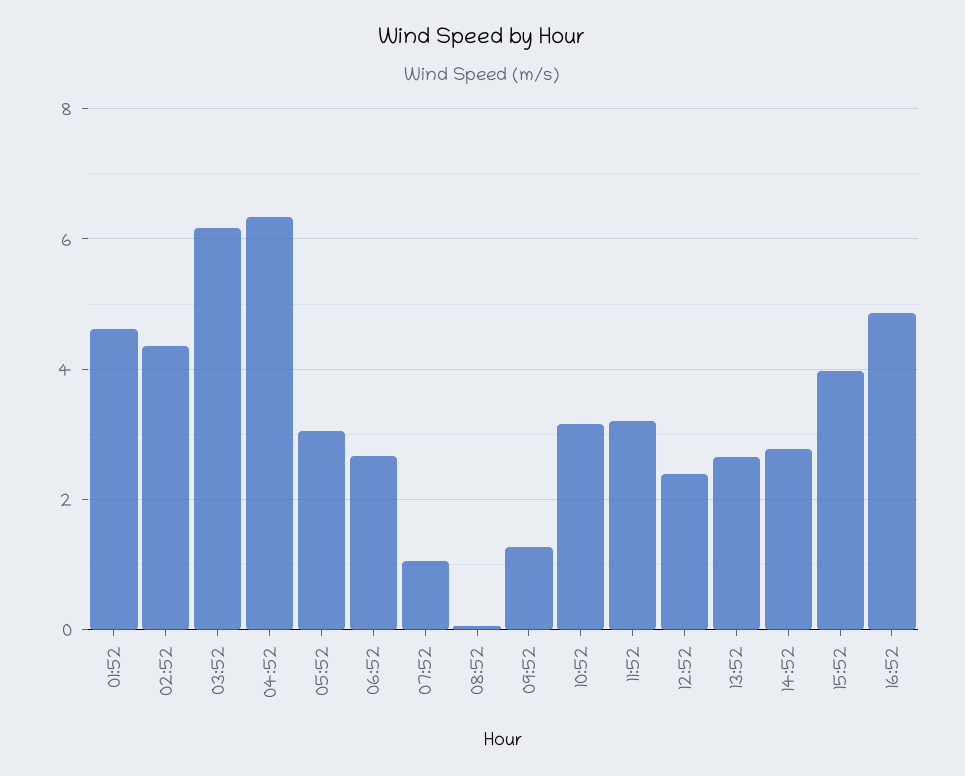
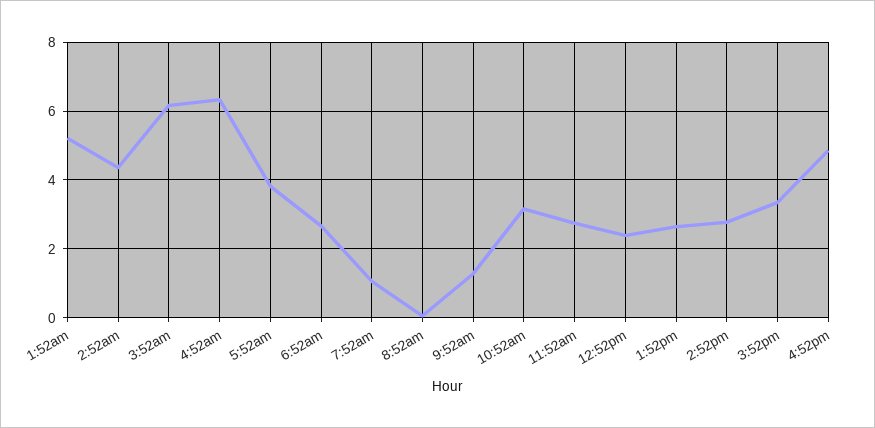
01:52: 4.6 -> 5.2
05:52: 3 -> 3.8
11:52: 3.2 -> 2.8
15:52: 4 -> 3.4

